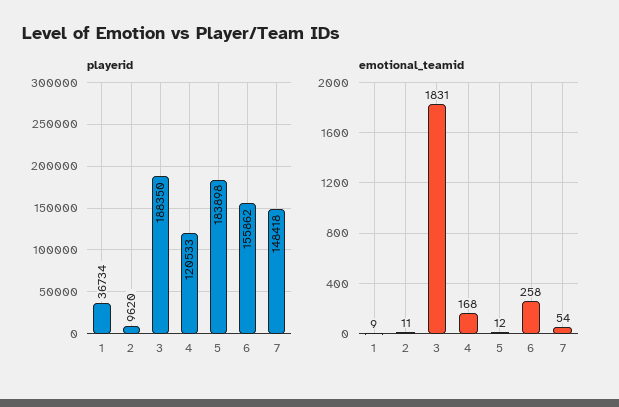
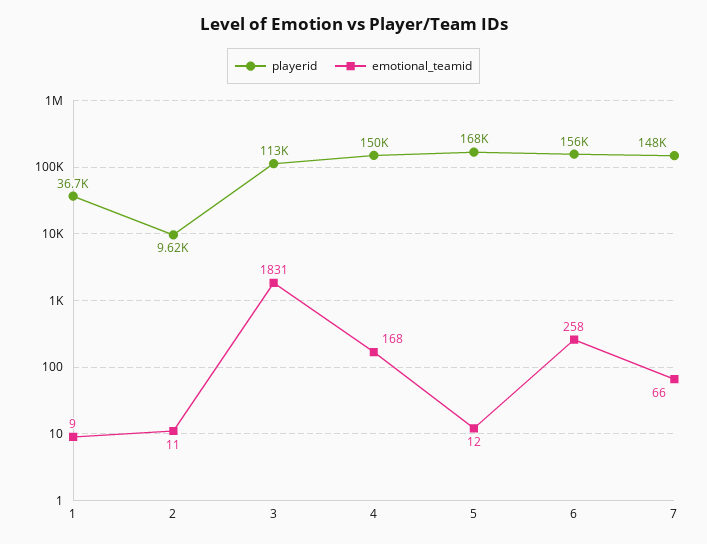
playerid, 3: 188350 -> 113000
playerid, 4: 120533 -> 150000
playerid, 5: 183898 -> 168000
emotional_teamid, 7: 54 -> 66

